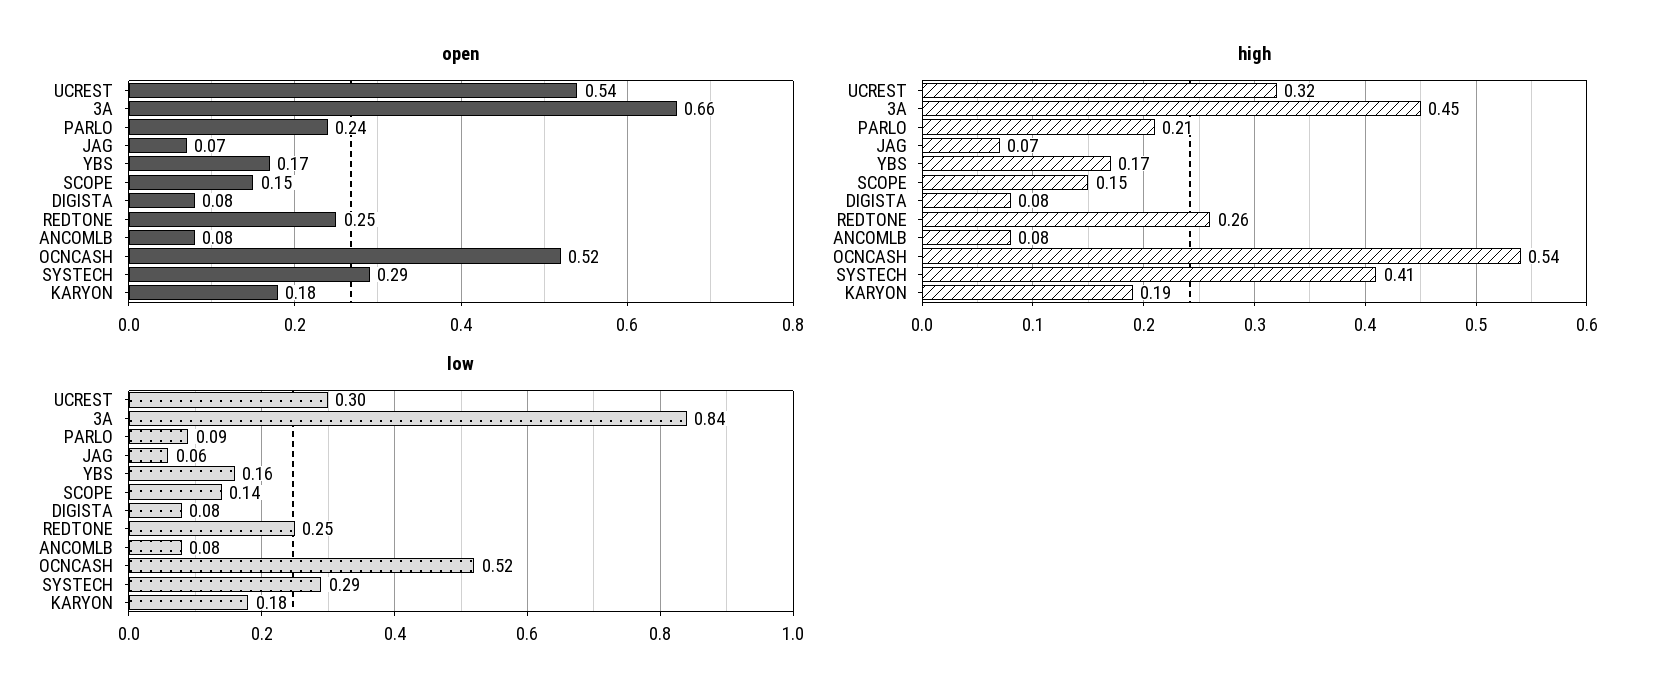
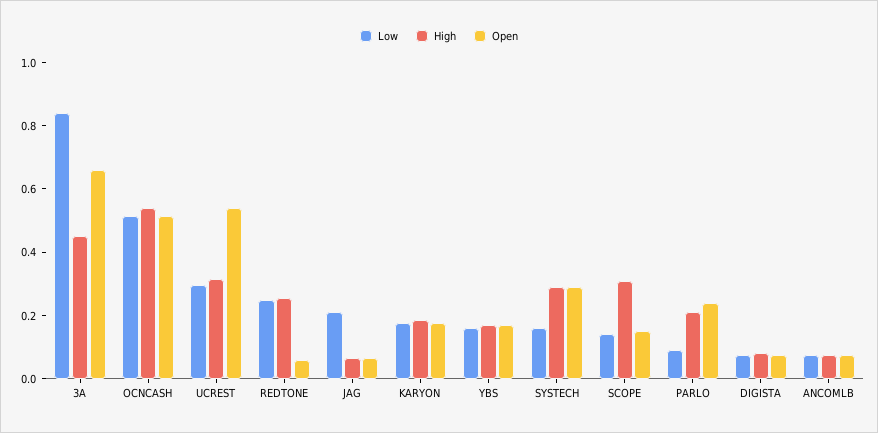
open, REDTONE: 0.25 -> 0.05
high, SCOPE: 0.15 -> 0.3
high, SYSTECH: 0.41 -> 0.3
low, JAG: 0.06 -> 0.2
low, SYSTECH: 0.29 -> 0.15

